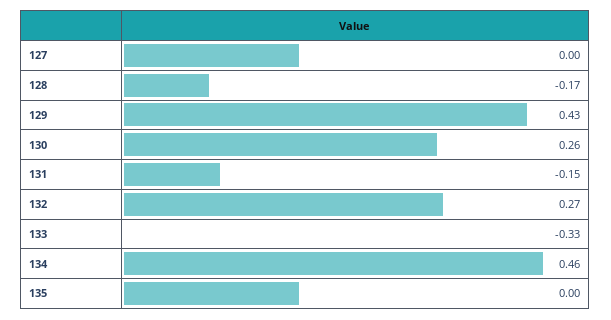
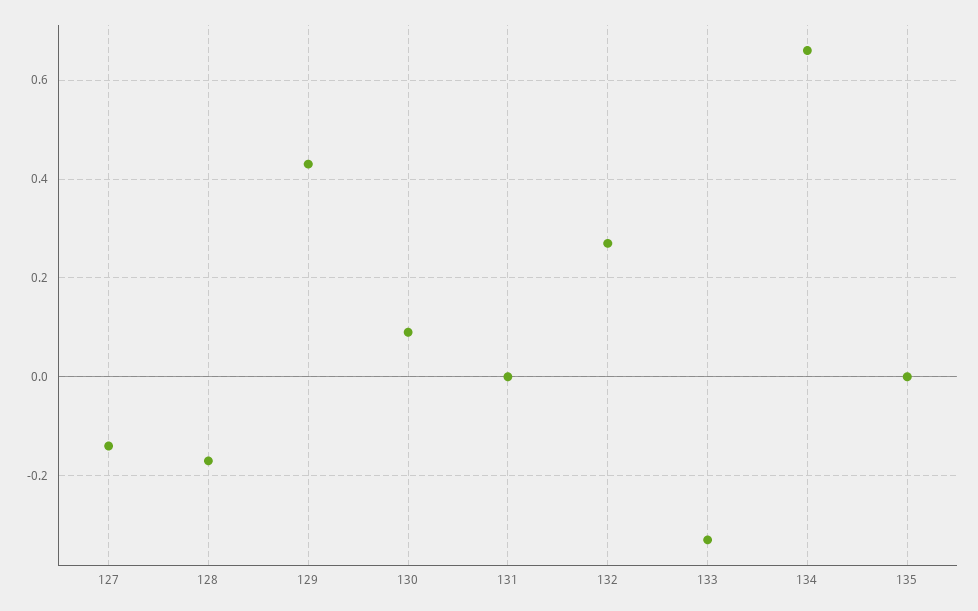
127: 0 -> -0.15
130: 0.26 -> 0.1
131: -0.15 -> 0
134: 0.46 -> 0.65

